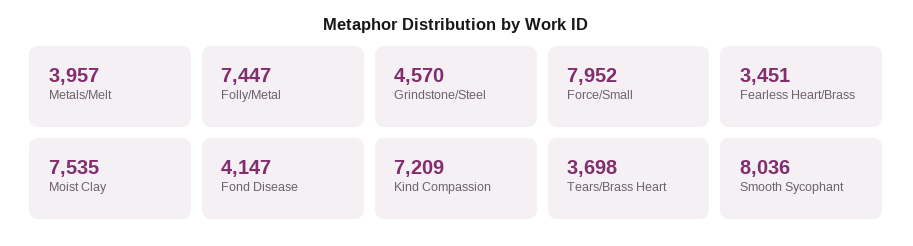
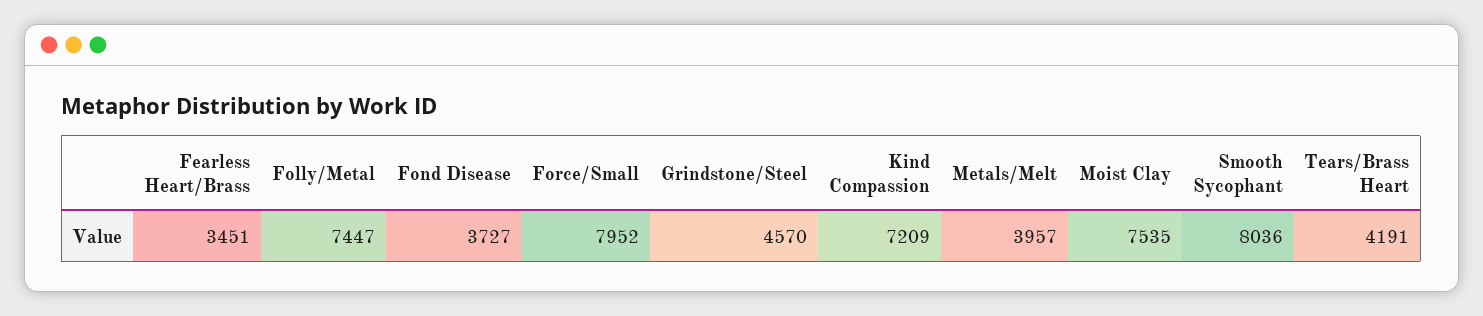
Fond Disease: 4147 -> 3727
Tears/Brass Heart: 3698 -> 4191

